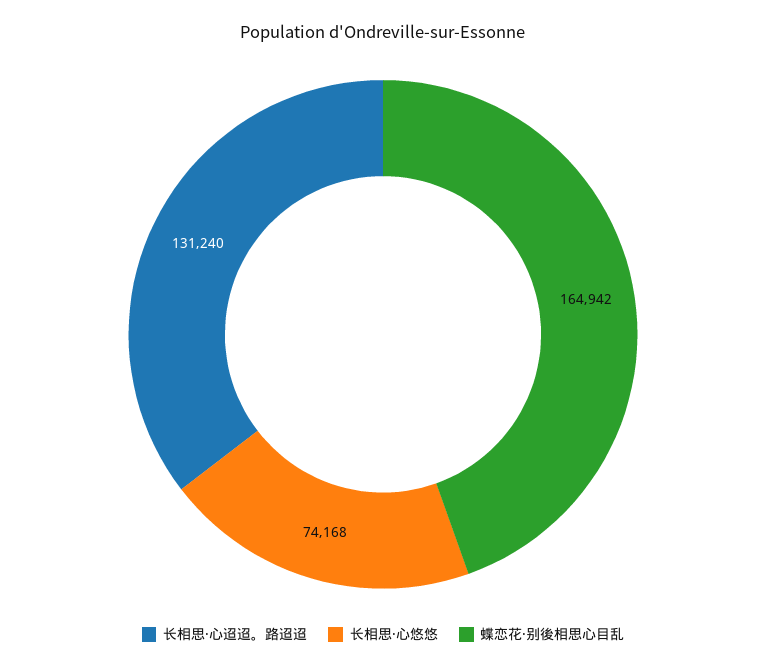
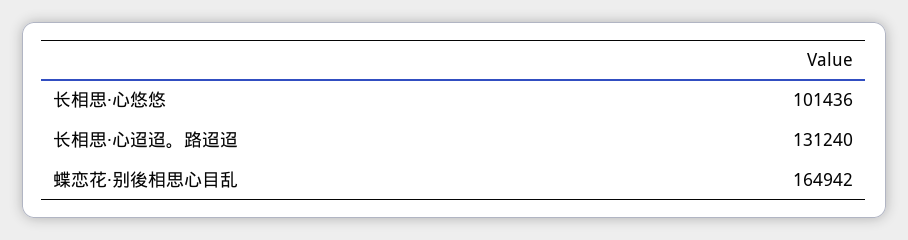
长相思·心悠悠: 74168 -> 101436

